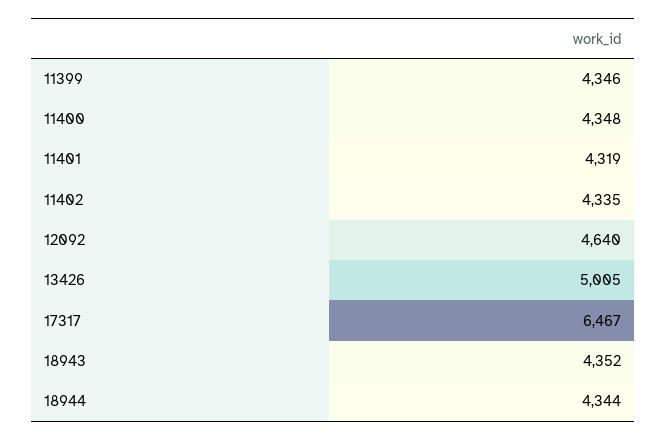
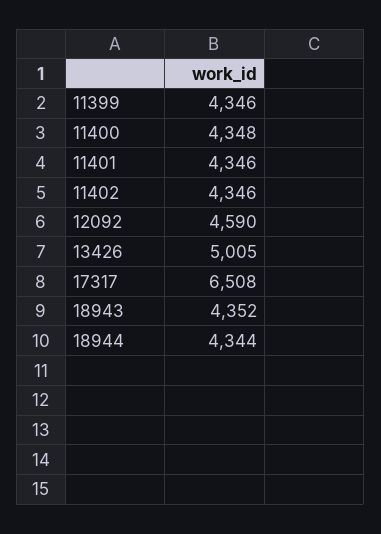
11401: 4319 -> 4346
11402: 4335 -> 4346
12092: 4640 -> 4590
17317: 6467 -> 6508

